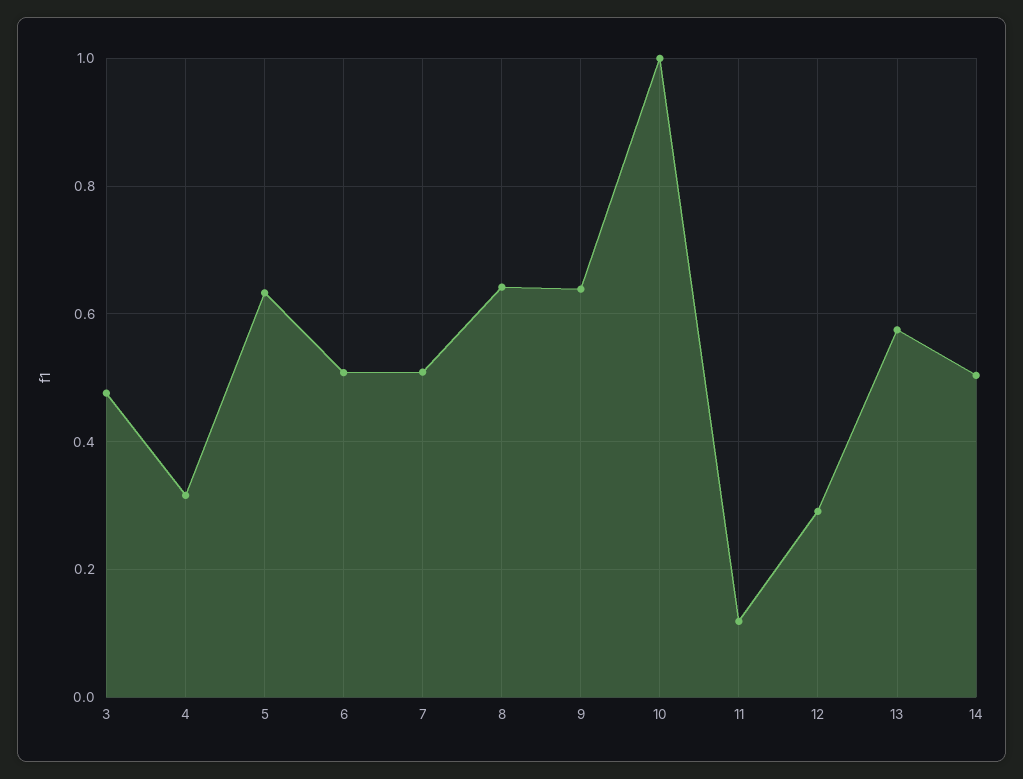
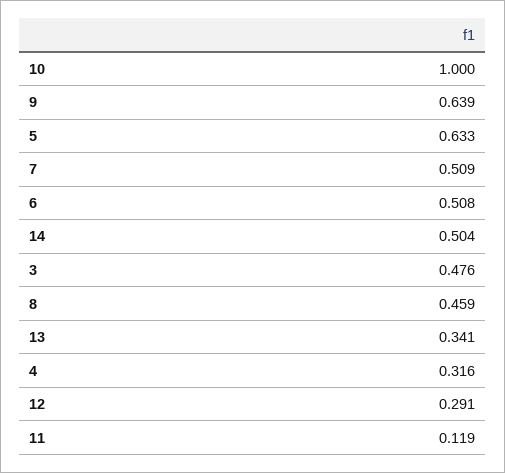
8: 0.64 -> 0.459
13: 0.58 -> 0.341

